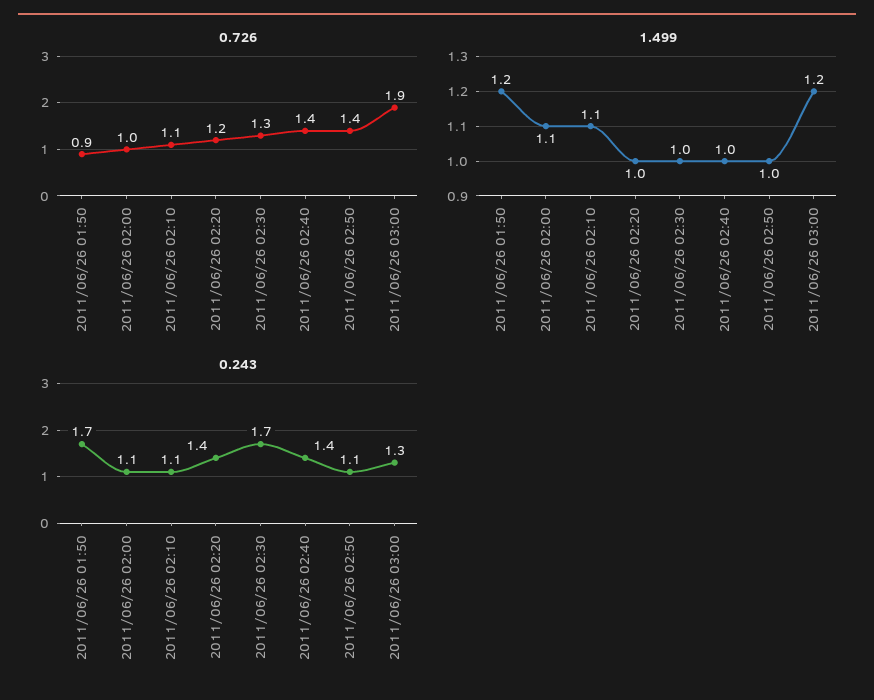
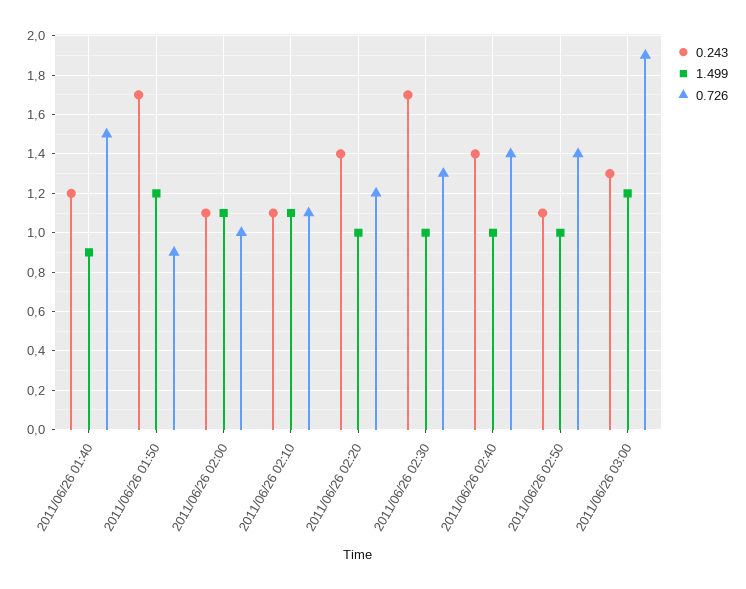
0.243, 2011/06/26 01:40: none -> 1.2
1.499, 2011/06/26 01:40: none -> 0.9
0.726, 2011/06/26 01:40: none -> 1.5

